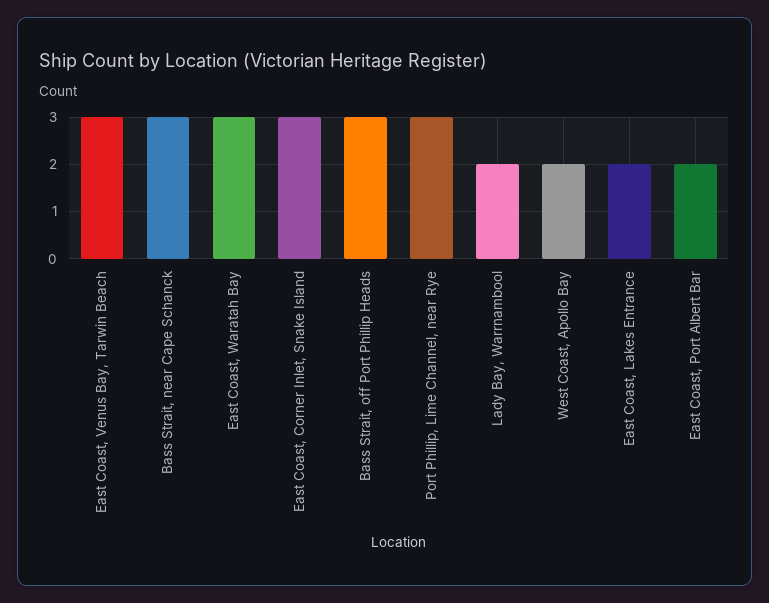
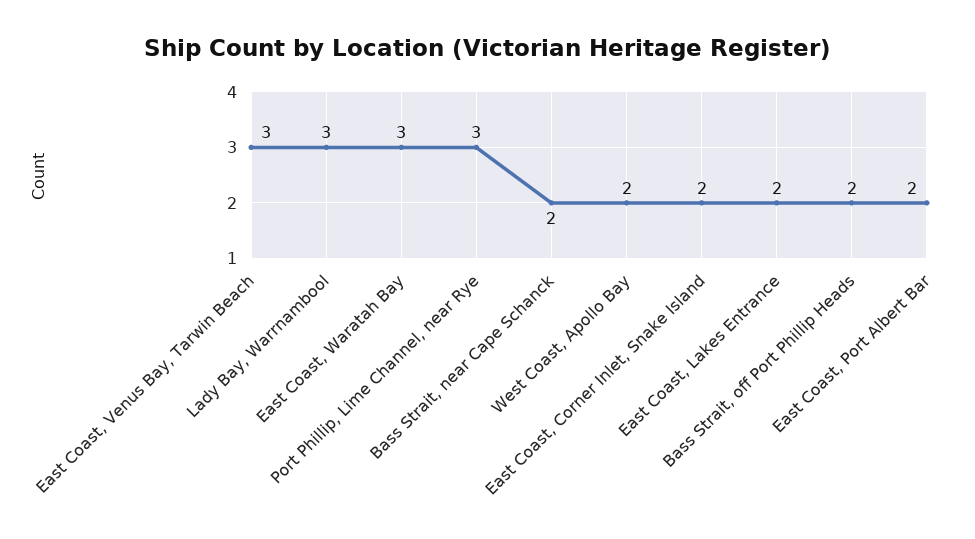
Bass Strait, near Cape Schanck: 3 -> 2
East Coast, Corner Inlet, Snake Island: 3 -> 2
Bass Strait, off Port Phillip Heads: 3 -> 2
Lady Bay, Warrnambool: 2 -> 3

